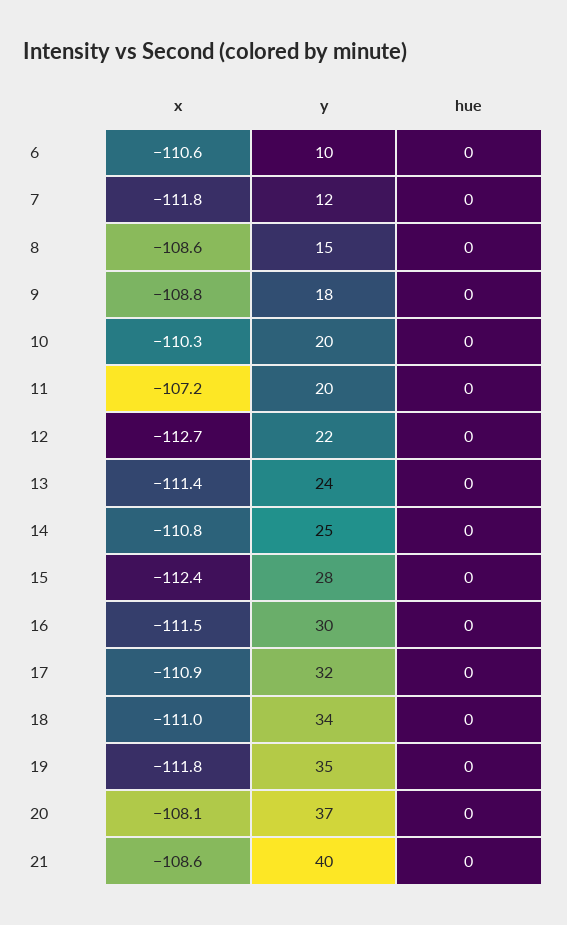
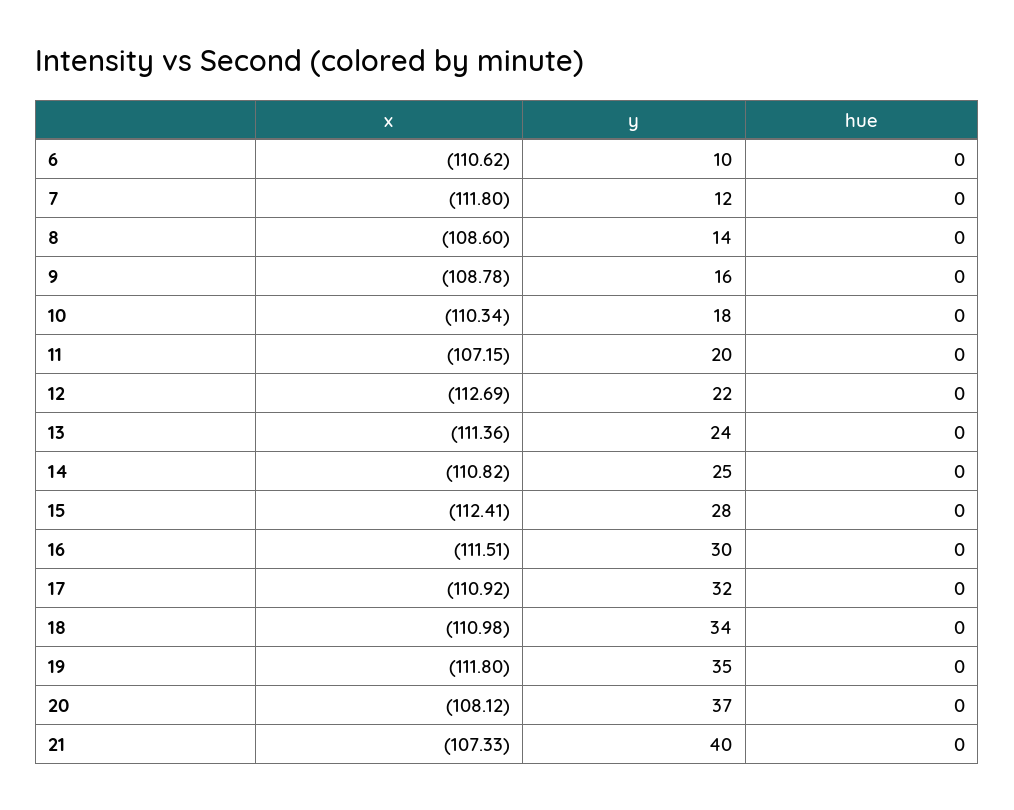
y, 8: 15 -> 14
y, 9: 18 -> 16
y, 10: 20 -> 18
x, 21: -108.6 -> -107.33

